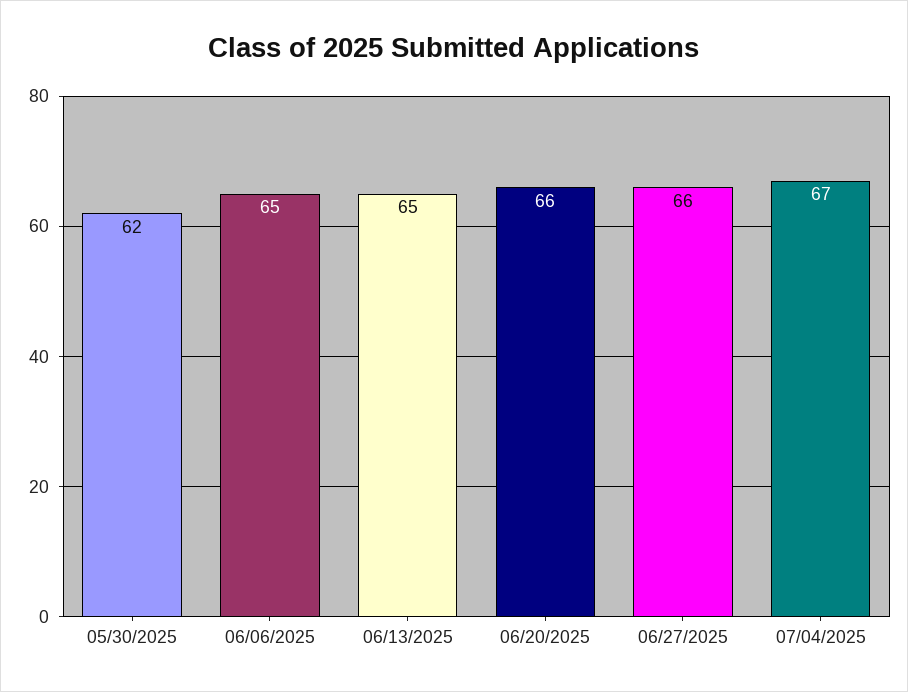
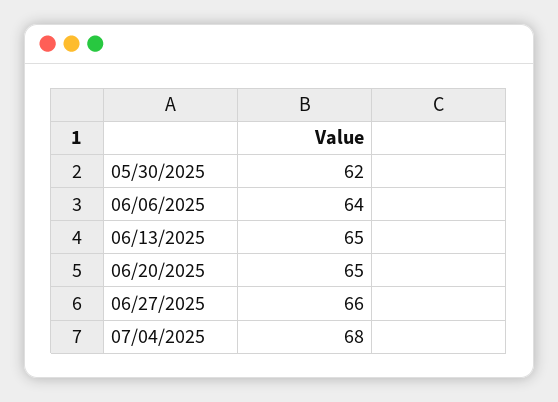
06/06/2025: 65 -> 64
06/20/2025: 66 -> 65
07/04/2025: 67 -> 68

